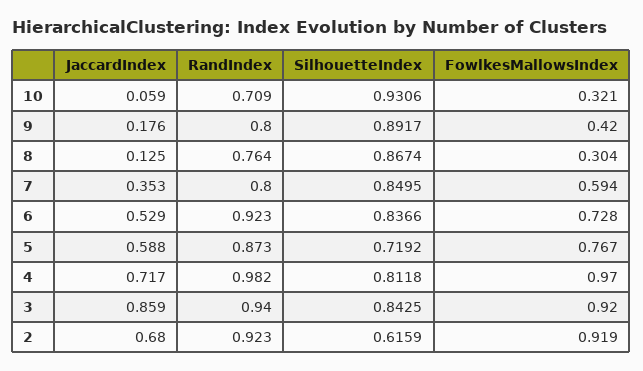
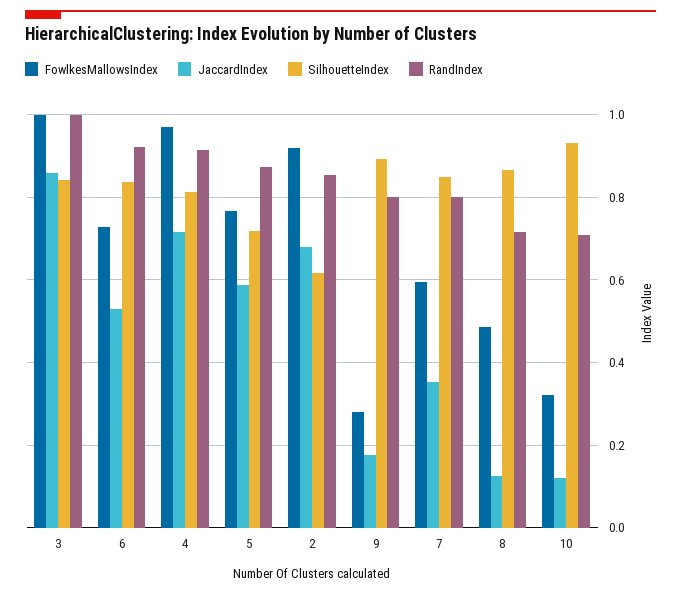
JaccardIndex, 10: 0.059 -> 0.12
FowlkesMallowsIndex, 9: 0.42 -> 0.28
RandIndex, 8: 0.764 -> 0.72
FowlkesMallowsIndex, 8: 0.304 -> 0.48
RandIndex, 4: 0.982 -> 0.92
RandIndex, 3: 0.94 -> 1
FowlkesMallowsIndex, 3: 0.92 -> 1
RandIndex, 2: 0.923 -> 0.86

